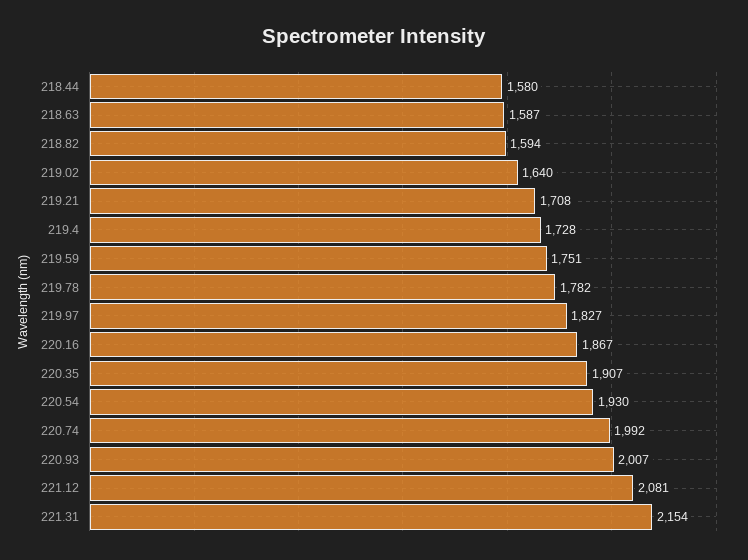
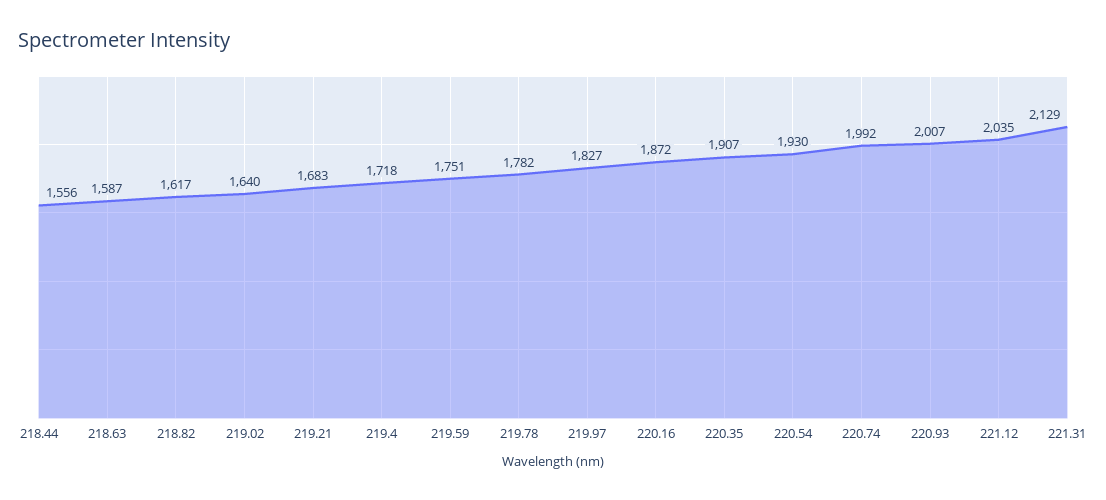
218.44: 1580 -> 1556
218.82: 1594 -> 1617
219.21: 1708 -> 1683
219.4: 1728 -> 1718
220.16: 1867 -> 1872
221.12: 2081 -> 2035
221.31: 2154 -> 2129

